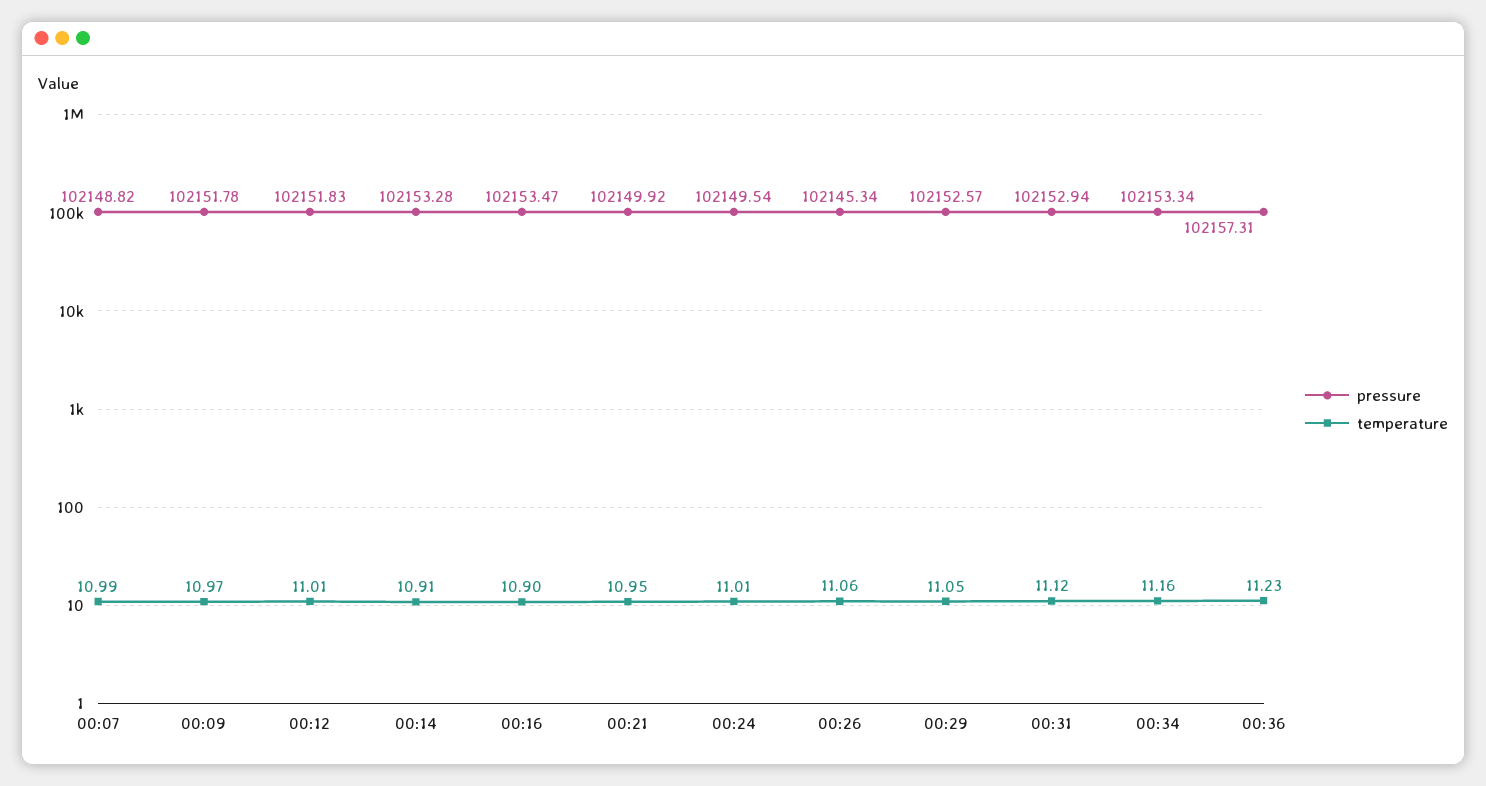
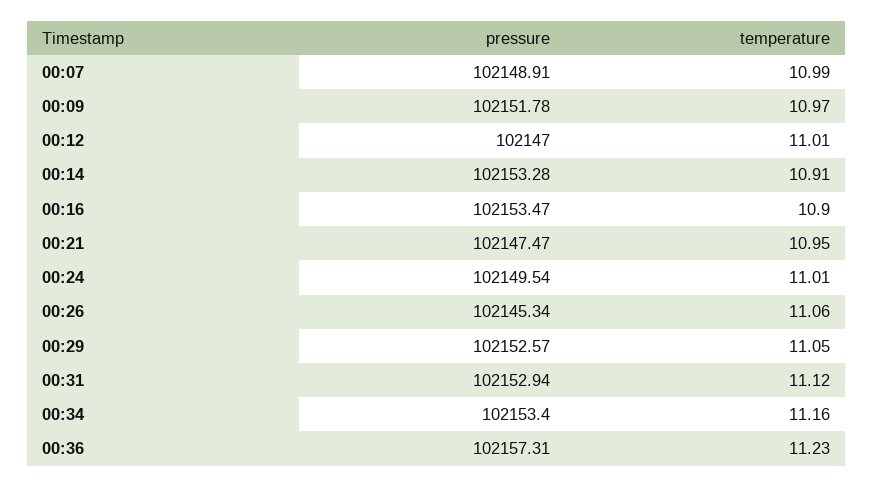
pressure, 00:07: 102148.82 -> 102148.91
pressure, 00:12: 102151.83 -> 102147
pressure, 00:21: 102149.92 -> 102147.47
pressure, 00:34: 102153.34 -> 102153.4

